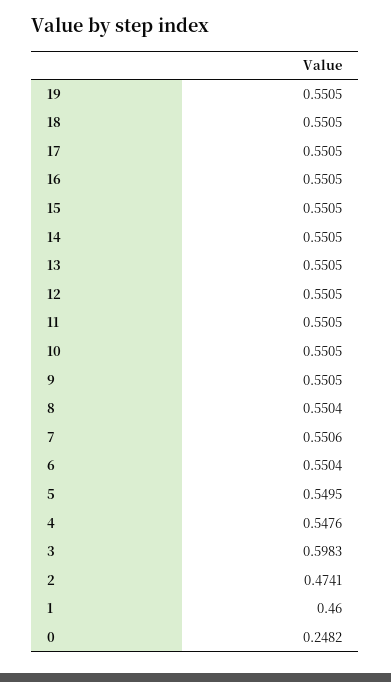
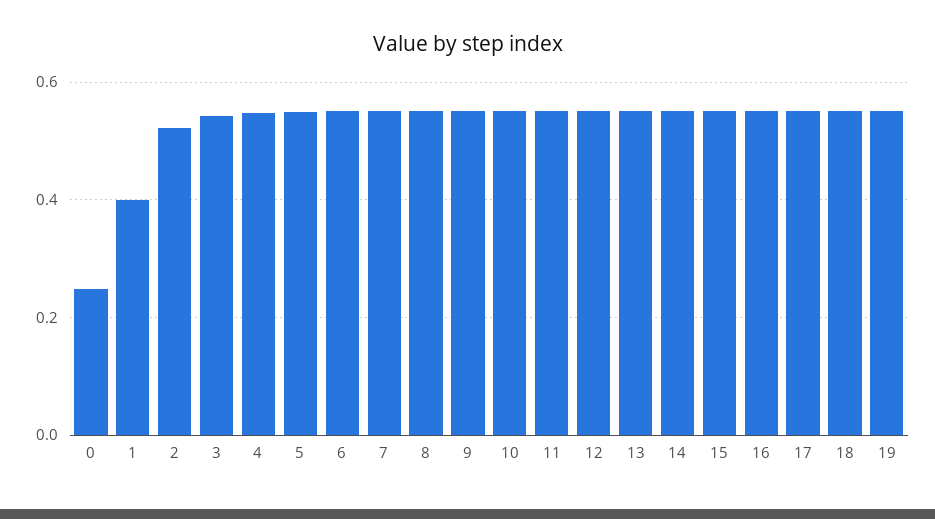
3: 0.5983 -> 0.54
2: 0.4741 -> 0.52
1: 0.46 -> 0.4

